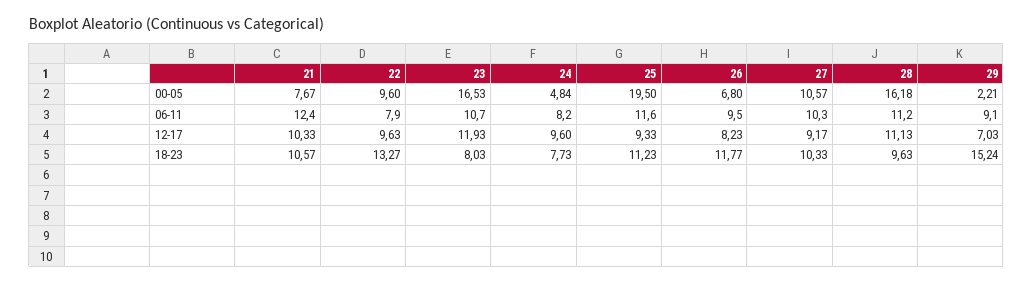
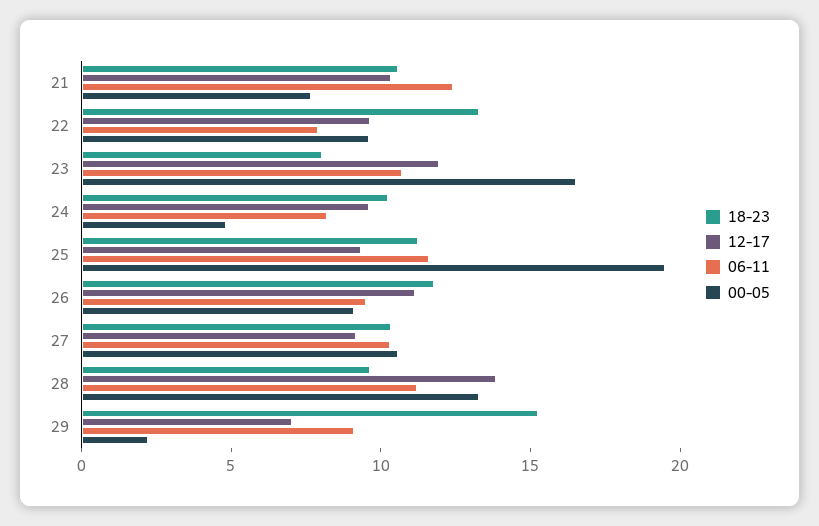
00-05, 26: 6.8 -> 9
00-05, 28: 16.18 -> 13
12-17, 26: 8.23 -> 11
12-17, 28: 11.13 -> 14
18-23, 24: 7.73 -> 10

